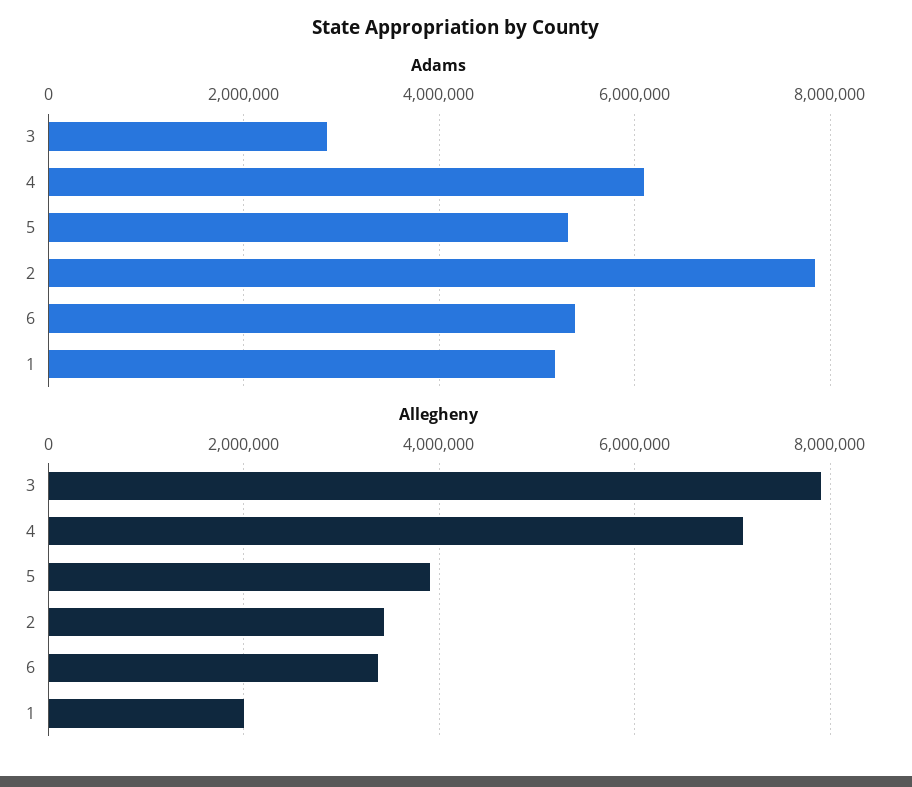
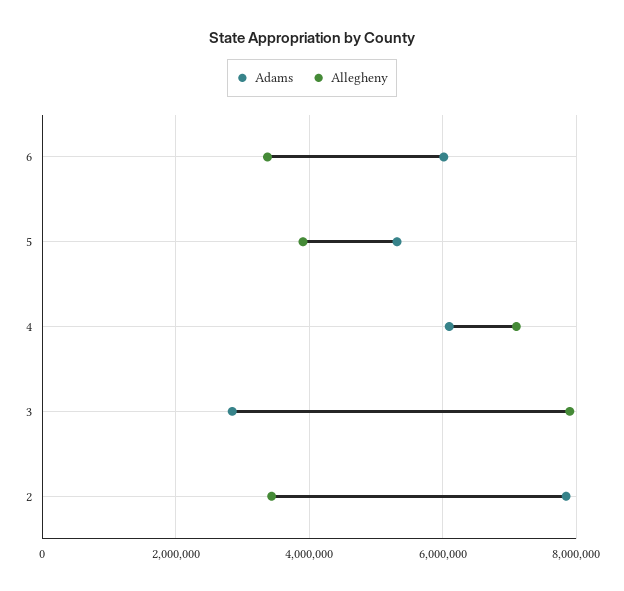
Adams, 6: 5400000 -> 6000000
Adams, 1: 5200000 -> none
Allegheny, 1: 2000000 -> none

